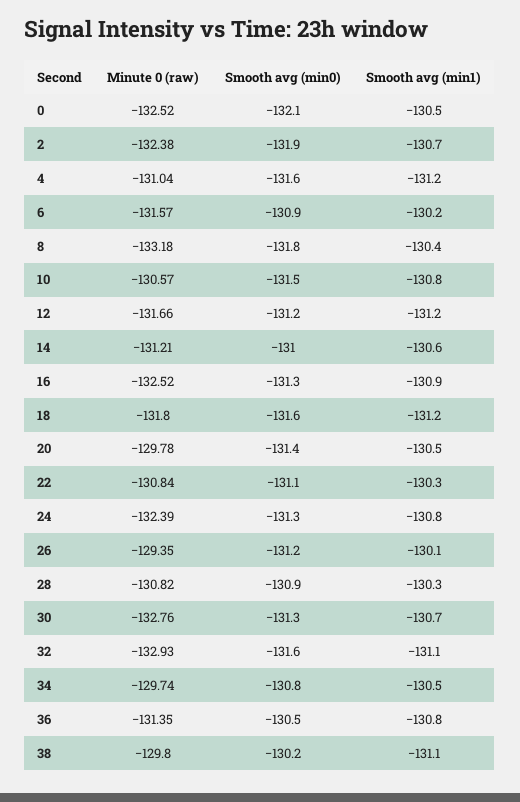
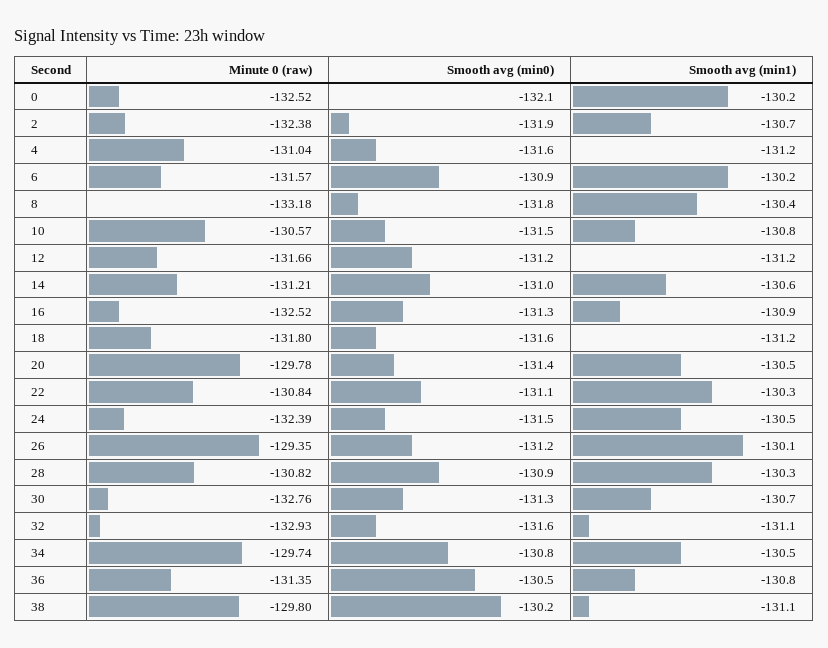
Smooth avg (min1), 0: -130.5 -> -130.2
Smooth avg (min0), 24: -131.3 -> -131.5
Smooth avg (min1), 24: -130.8 -> -130.5

